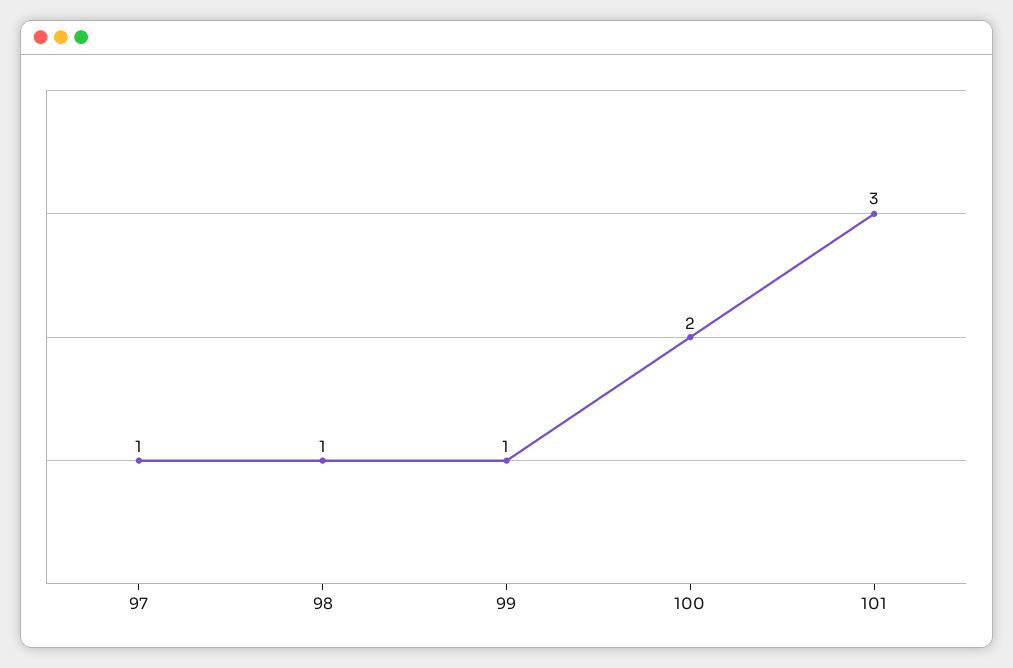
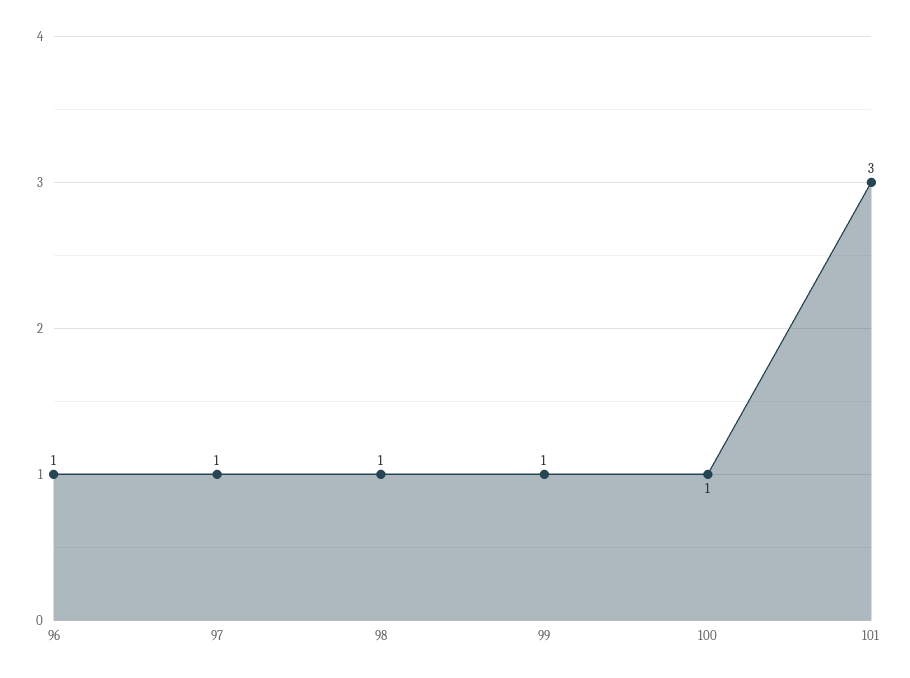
100: 2 -> 1
96: none -> 1

